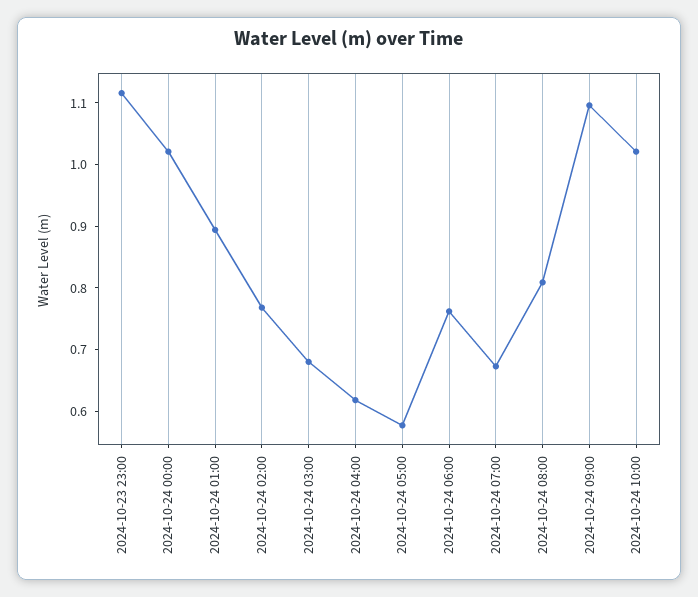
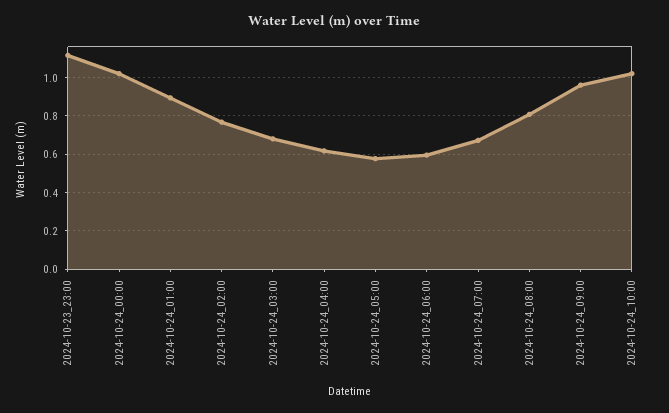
2024-10-24 06:00: 0.76 -> 0.6
2024-10-24 09:00: 1.1 -> 0.95

